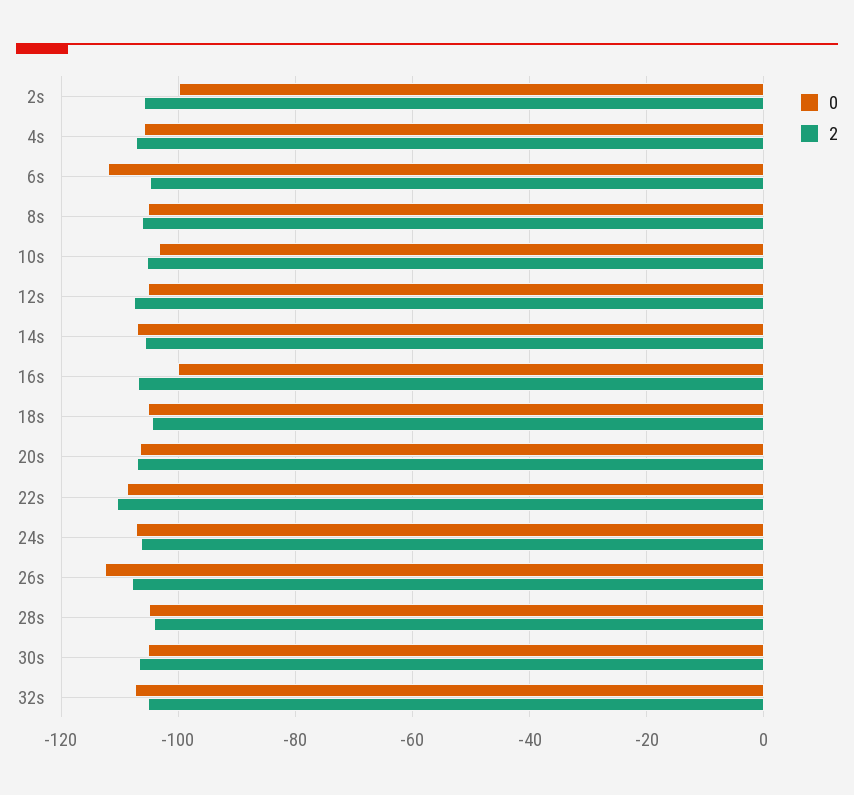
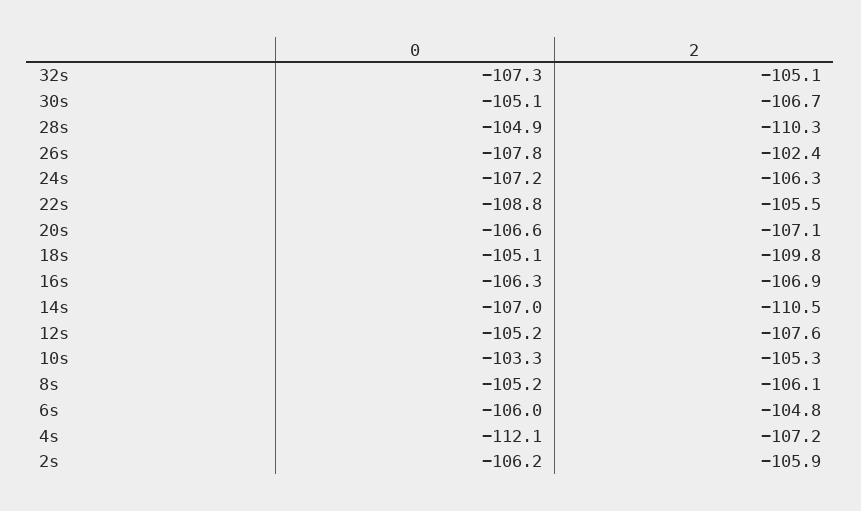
0, 2s: -100 -> -106.2
0, 4s: -106 -> -112.1
0, 6s: -112 -> -106
2, 14s: -106 -> -110.5
0, 16s: -100 -> -106.3
2, 18s: -104 -> -109.8
2, 22s: -110 -> -105.5
0, 26s: -112 -> -107.8
2, 26s: -108 -> -102.4
2, 28s: -104 -> -110.3

